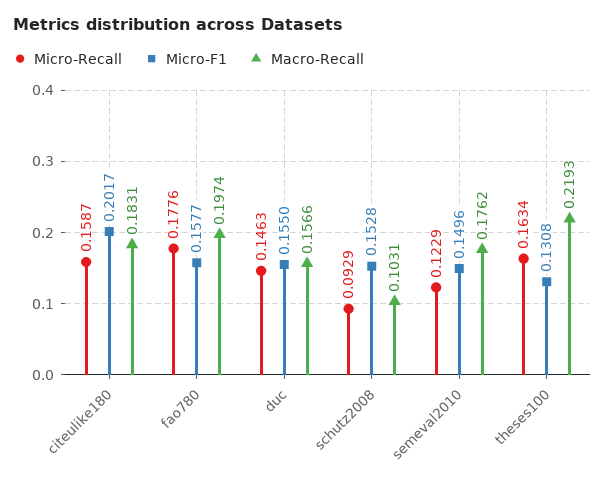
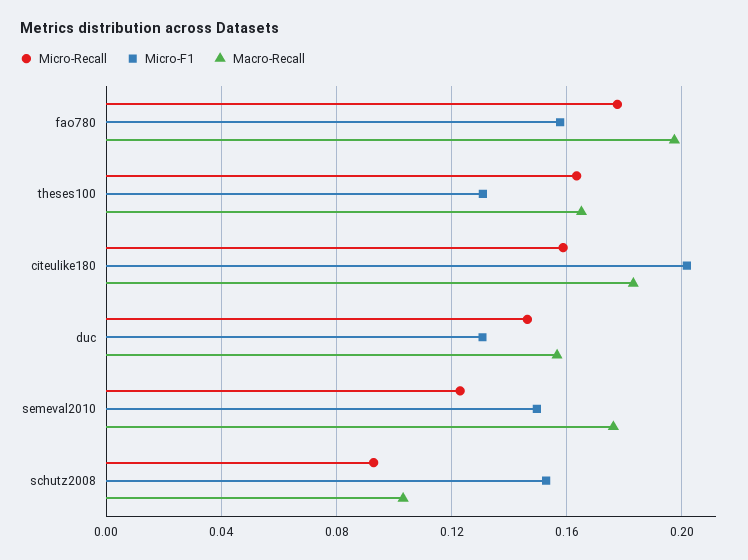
Micro-F1, duc: 0.155 -> 0.13
Macro-Recall, theses100: 0.2193 -> 0.165

